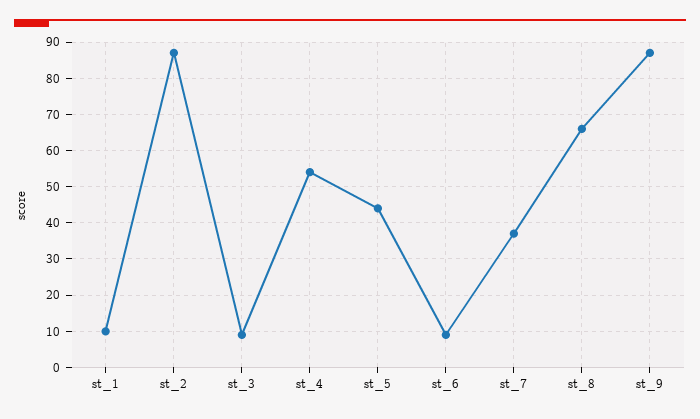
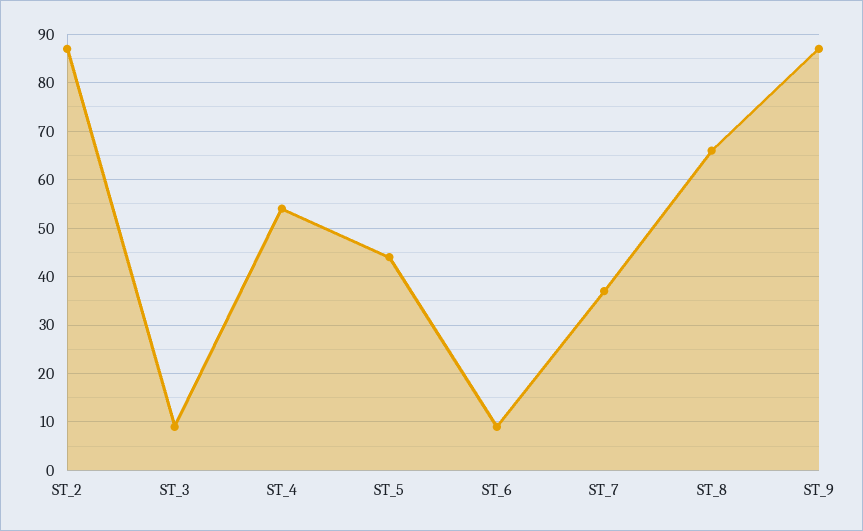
st_1: 10 -> none

